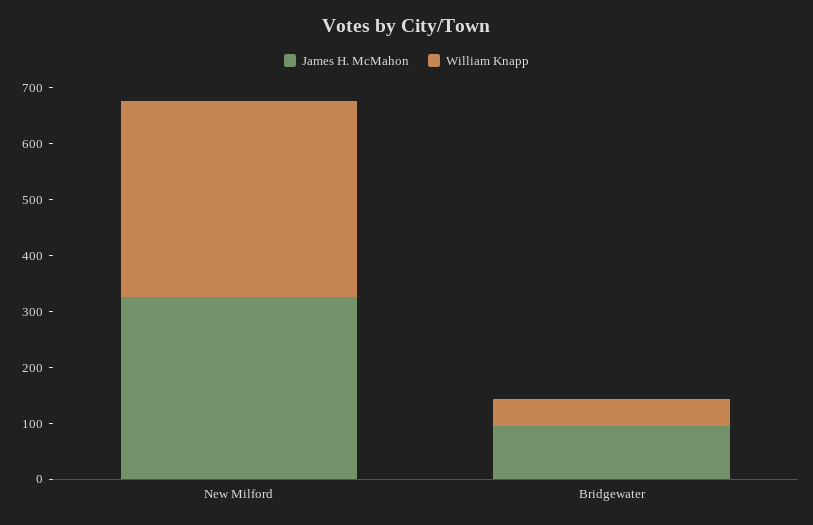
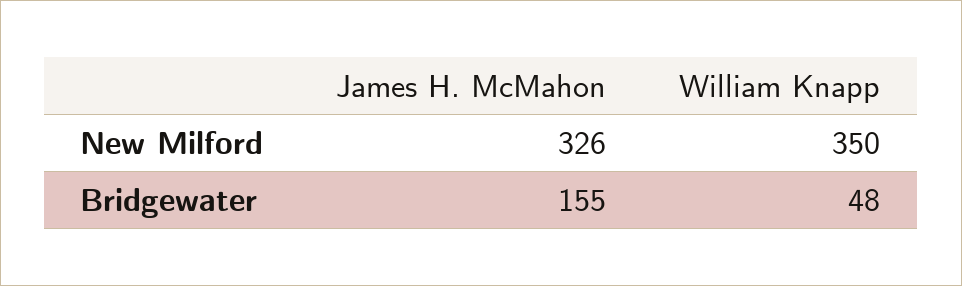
James H. McMahon, Bridgewater: 100 -> 155

